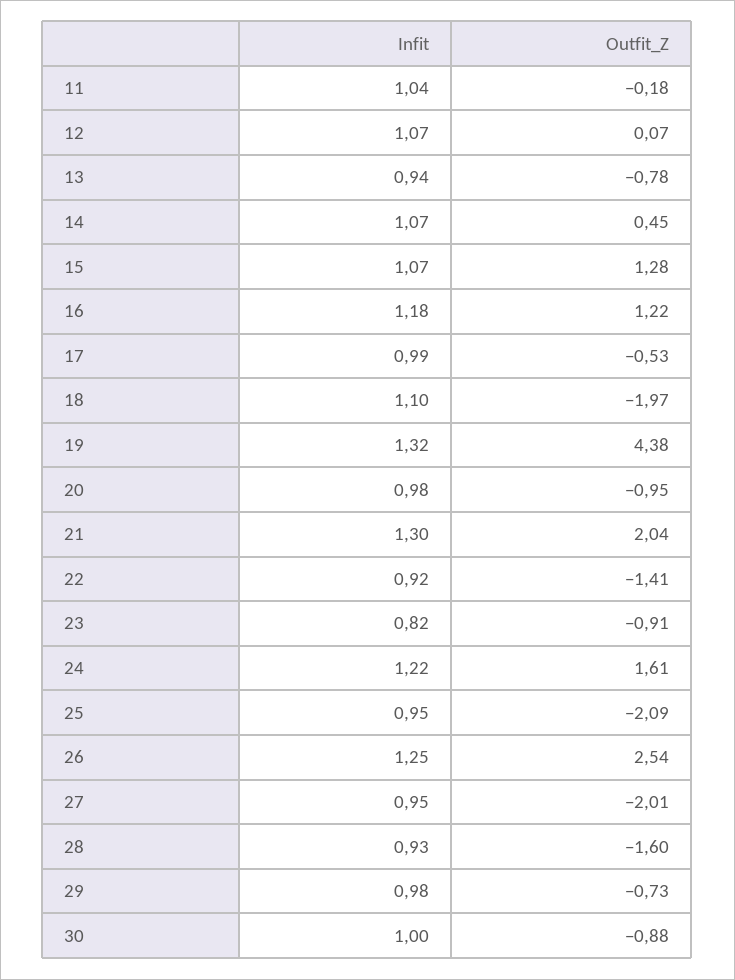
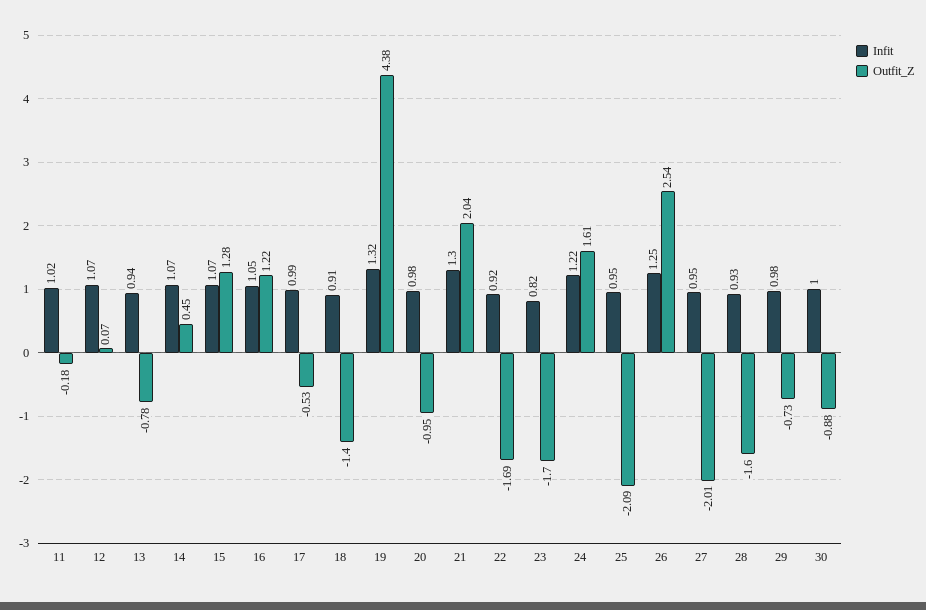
Infit, 11: 1.04 -> 1.02
Infit, 16: 1.18 -> 1.05
Infit, 18: 1.1 -> 0.91
Outfit_Z, 18: -1.97 -> -1.4
Outfit_Z, 22: -1.41 -> -1.69
Outfit_Z, 23: -0.91 -> -1.7

